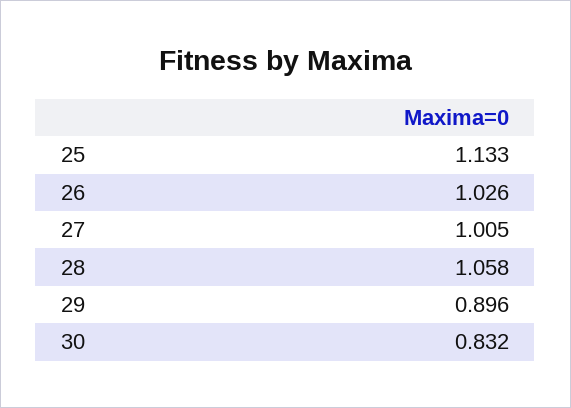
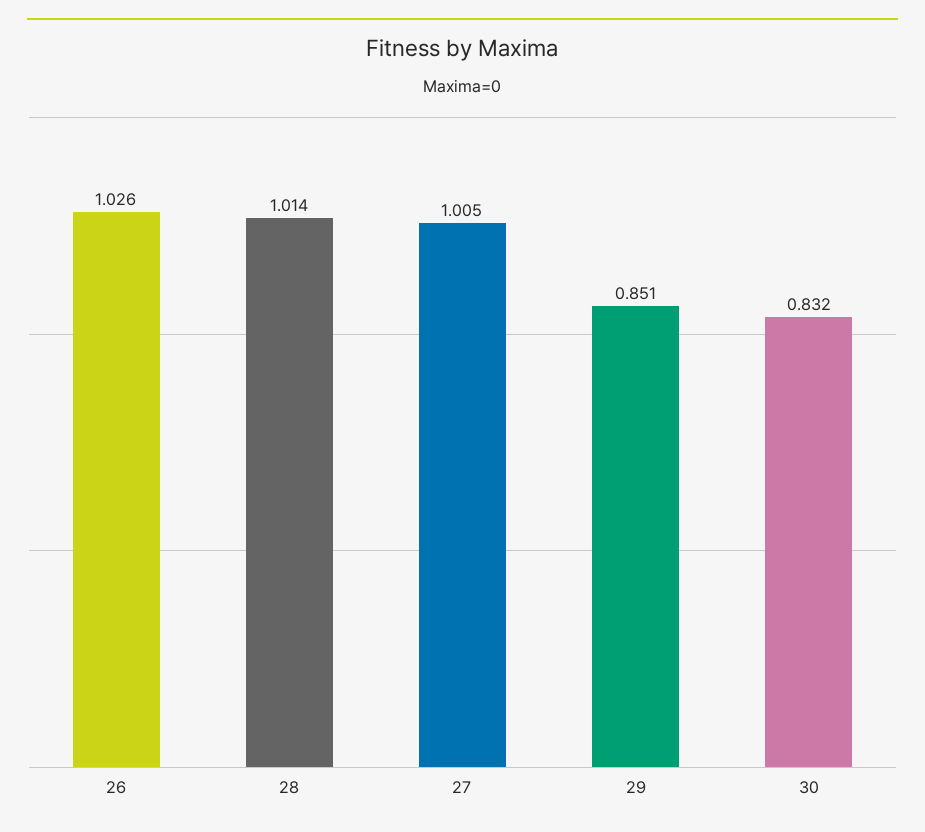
25: 1.133 -> none
28: 1.058 -> 1.014
29: 0.896 -> 0.851

